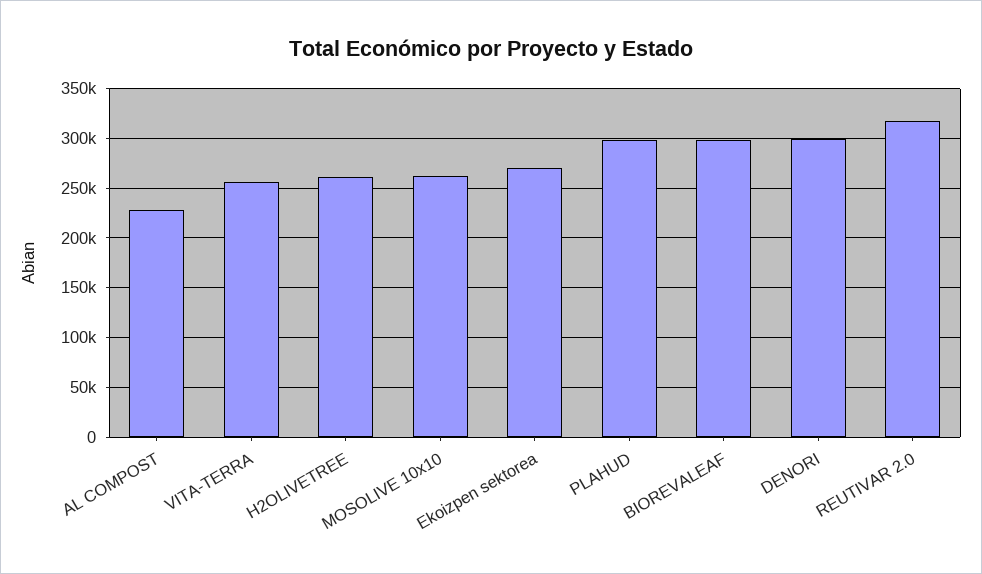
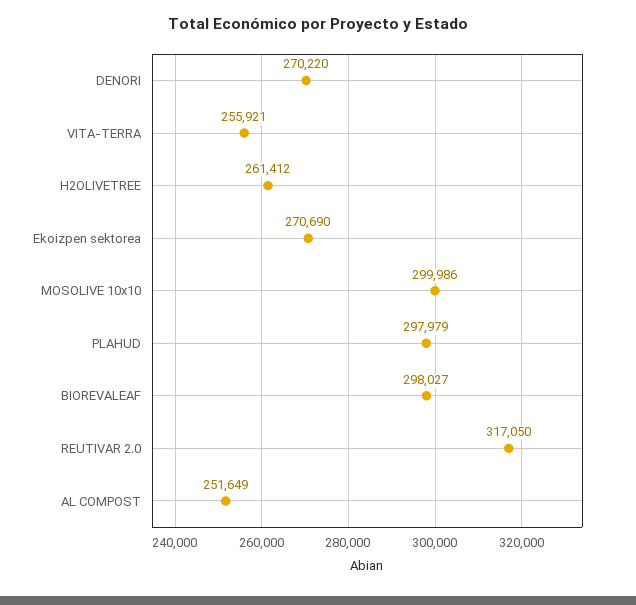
AL COMPOST: 230000 -> 251649
MOSOLIVE 10x10: 260000 -> 299986
DENORI: 300000 -> 270220

